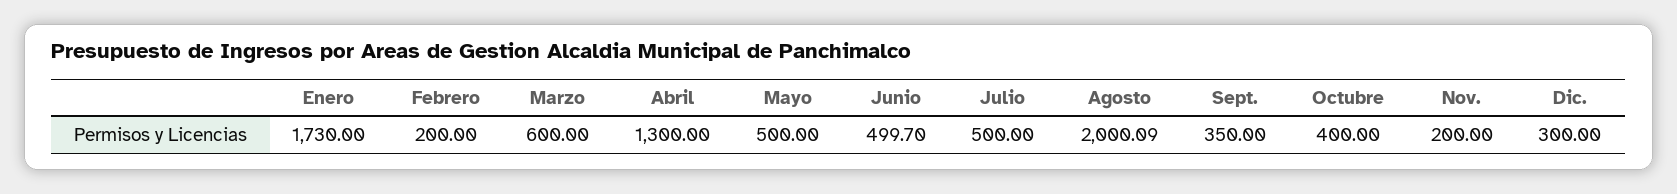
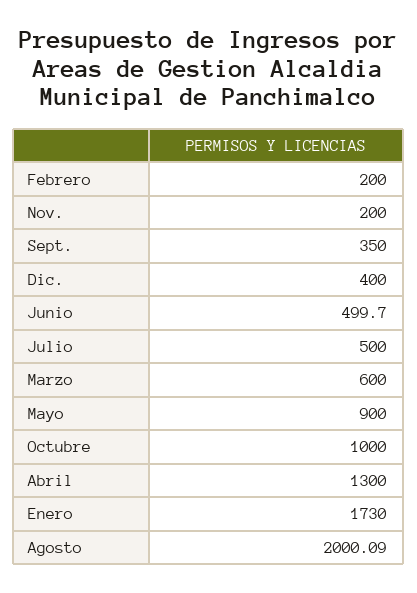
Mayo: 500 -> 900
Octubre: 400 -> 1000
Dic.: 300 -> 400

